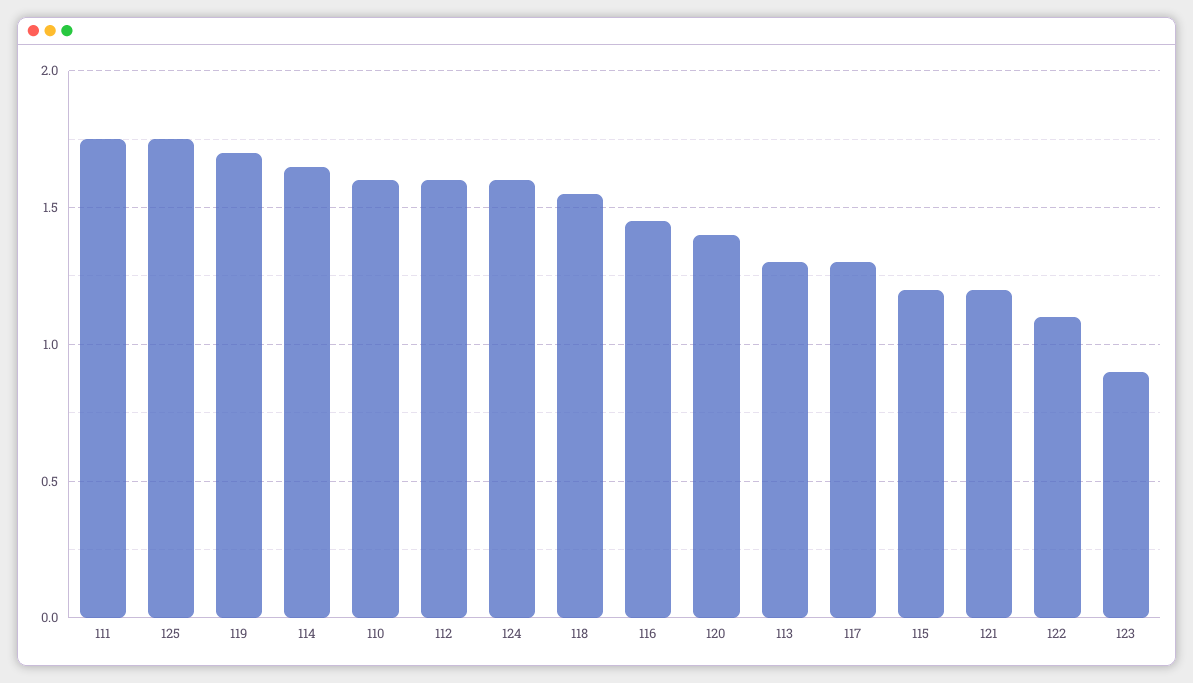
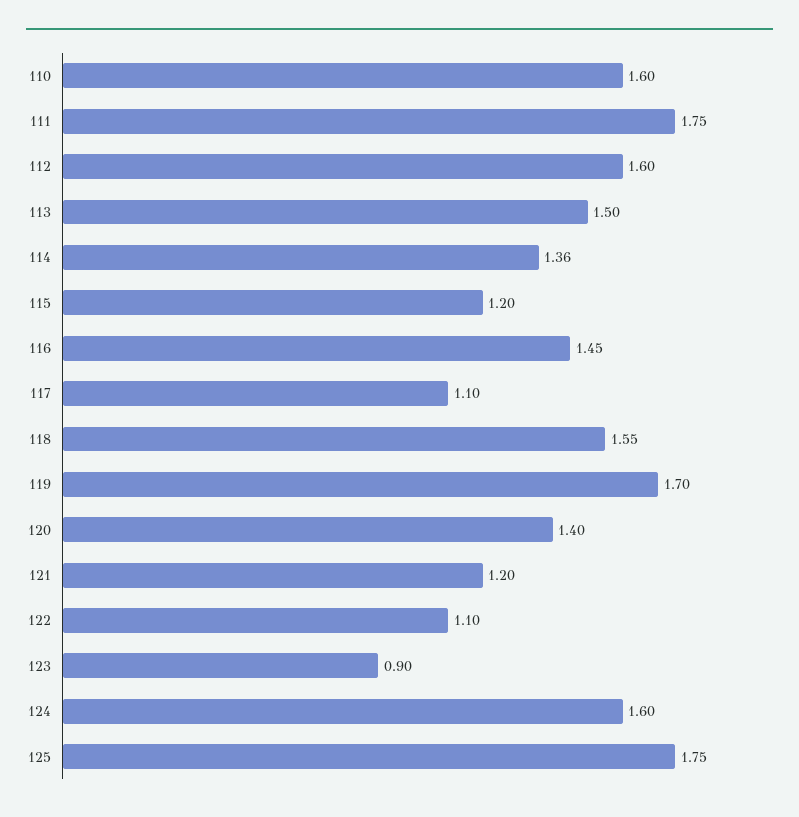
114: 1.65 -> 1.36
113: 1.3 -> 1.5
117: 1.3 -> 1.1

